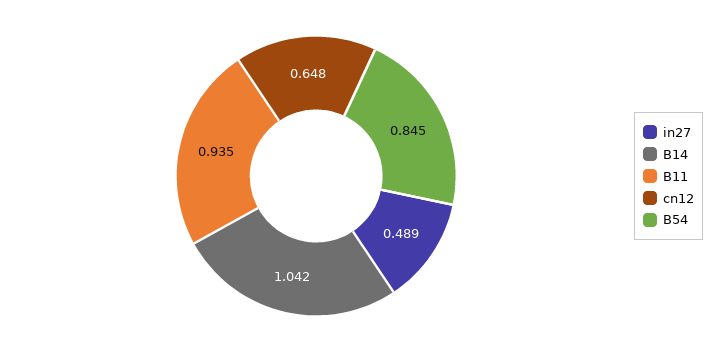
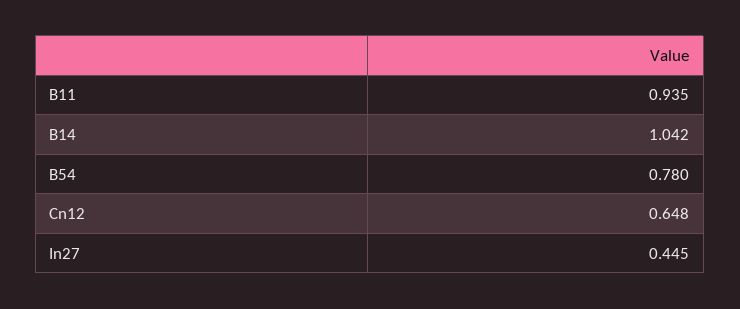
in27: 0.489 -> 0.445
B54: 0.845 -> 0.78

